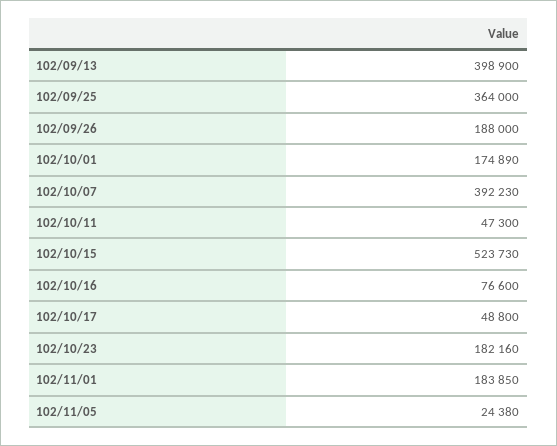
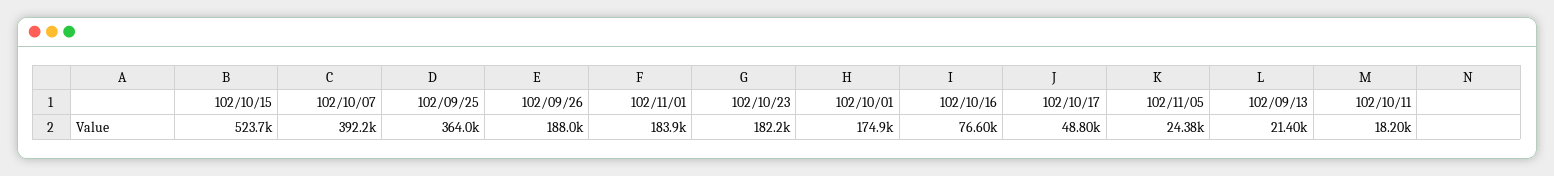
102/09/13: 398900 -> 21400
102/10/11: 47300 -> 18200

